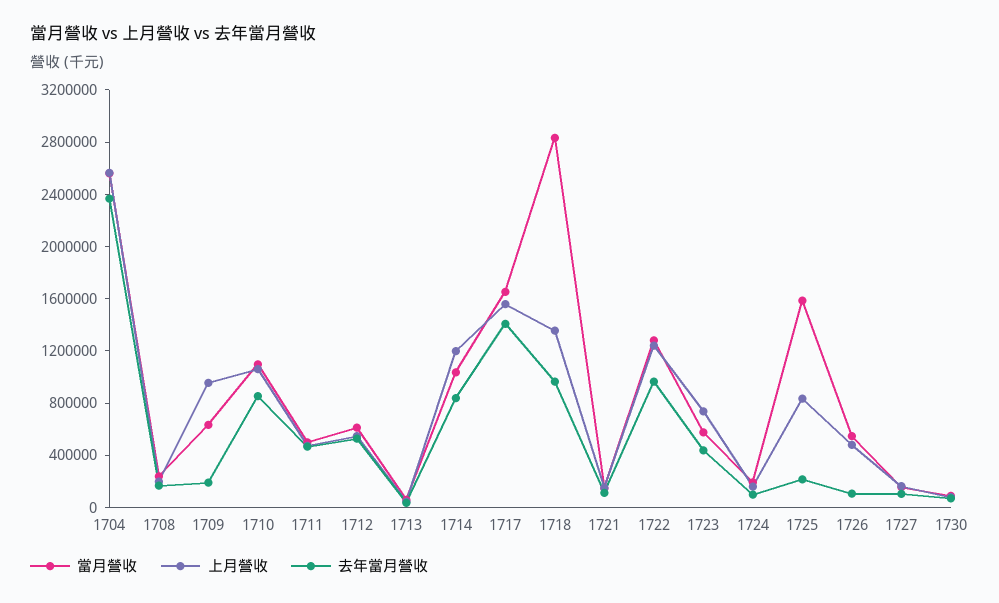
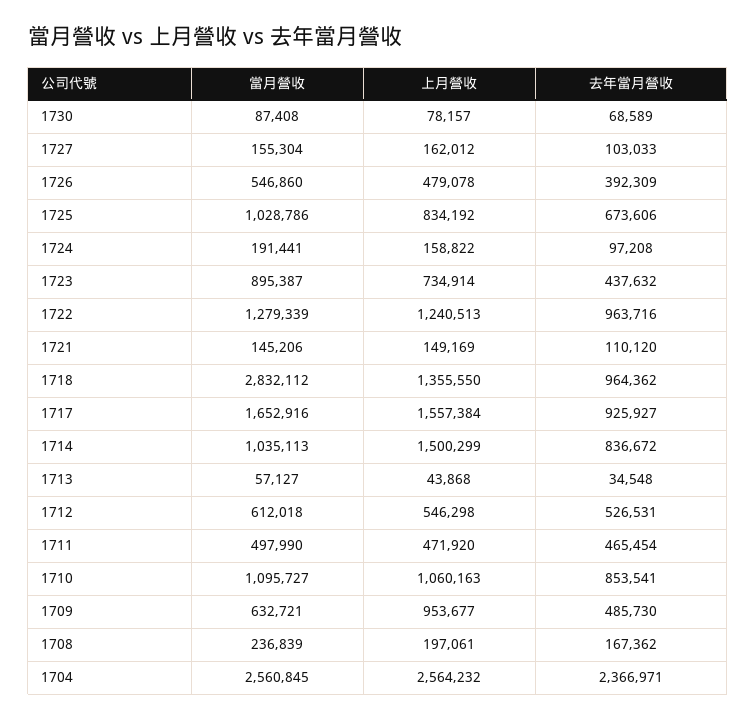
去年當月營收, 1709: 200000 -> 485730
上月營收, 1714: 1200000 -> 1500299
去年當月營收, 1717: 1400000 -> 925927
當月營收, 1723: 600000 -> 895387
當月營收, 1725: 1600000 -> 1028786
去年當月營收, 1725: 200000 -> 673606
去年當月營收, 1726: 100000 -> 392309

